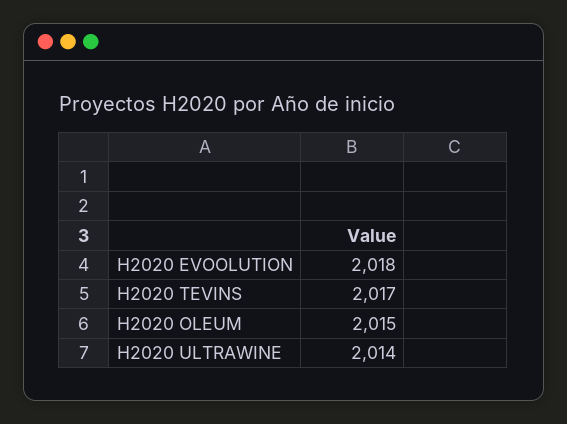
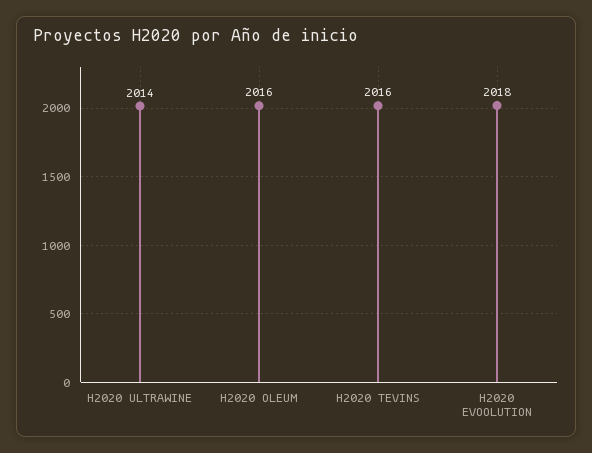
H2020 TEVINS: 2017 -> 2016
H2020 OLEUM: 2015 -> 2016

